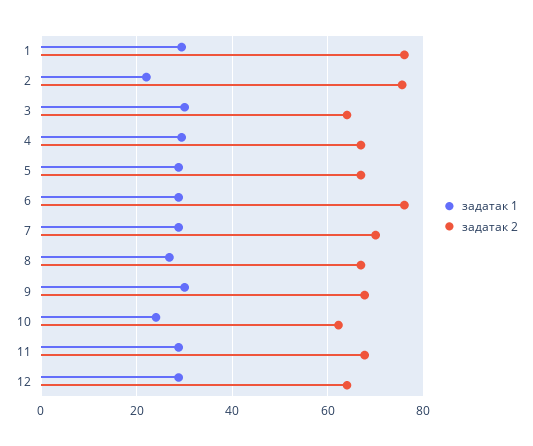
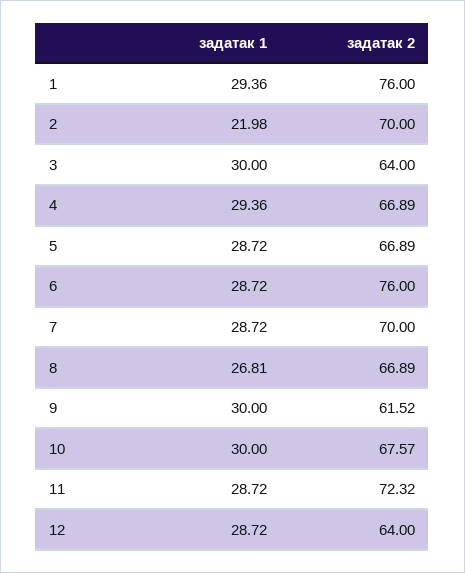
задатак 2, 2: 76 -> 70
задатак 2, 9: 68 -> 61.52
задатак 1, 10: 24 -> 30
задатак 2, 10: 62 -> 67.57
задатак 2, 11: 68 -> 72.32

